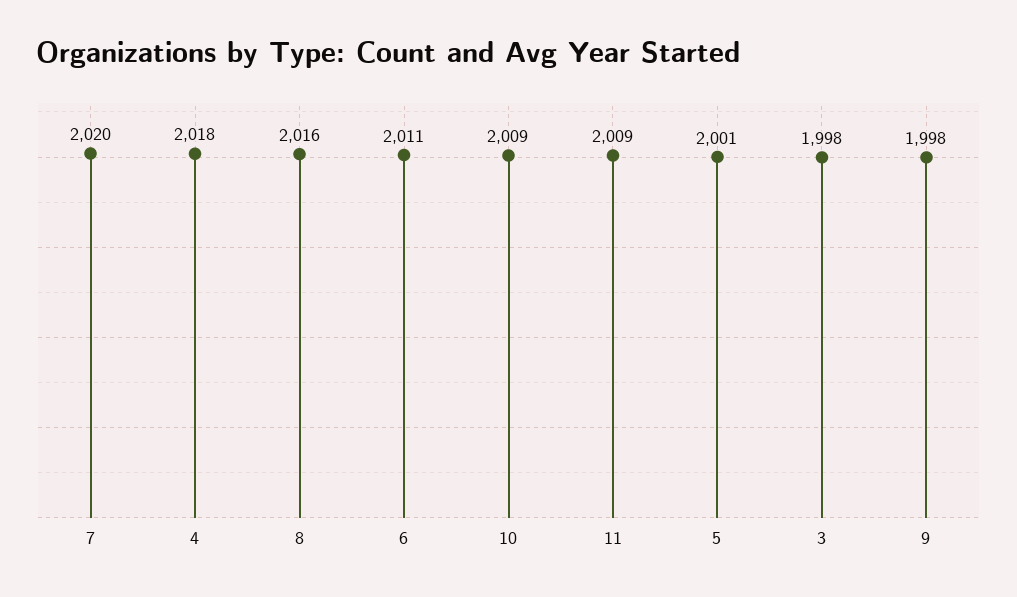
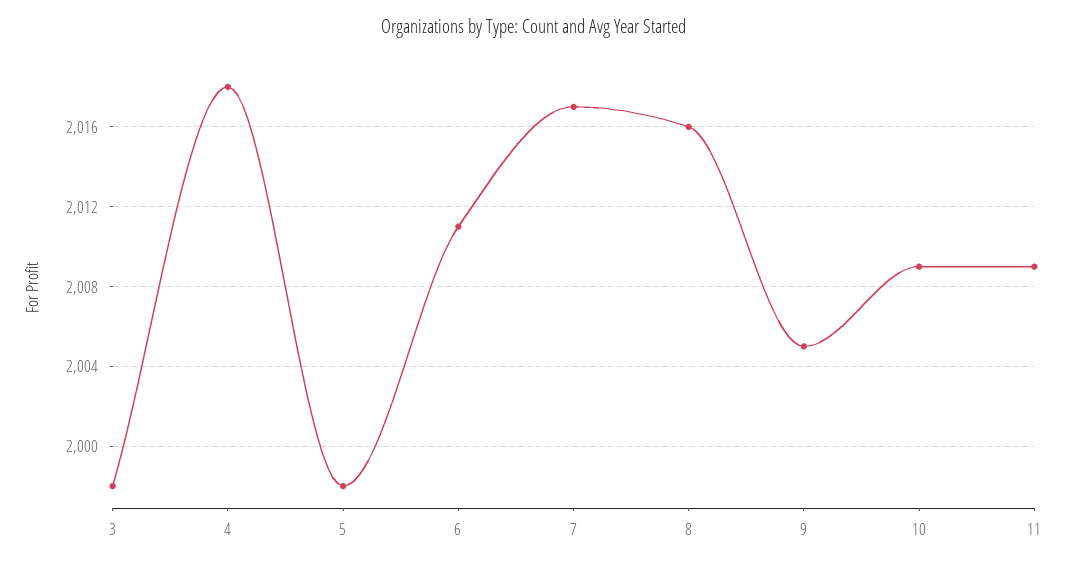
7: 2020 -> 2017
5: 2001 -> 1998
9: 1998 -> 2005

